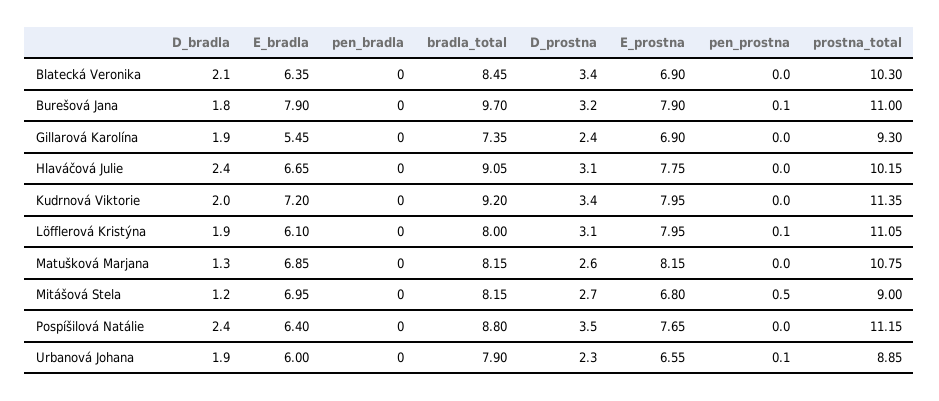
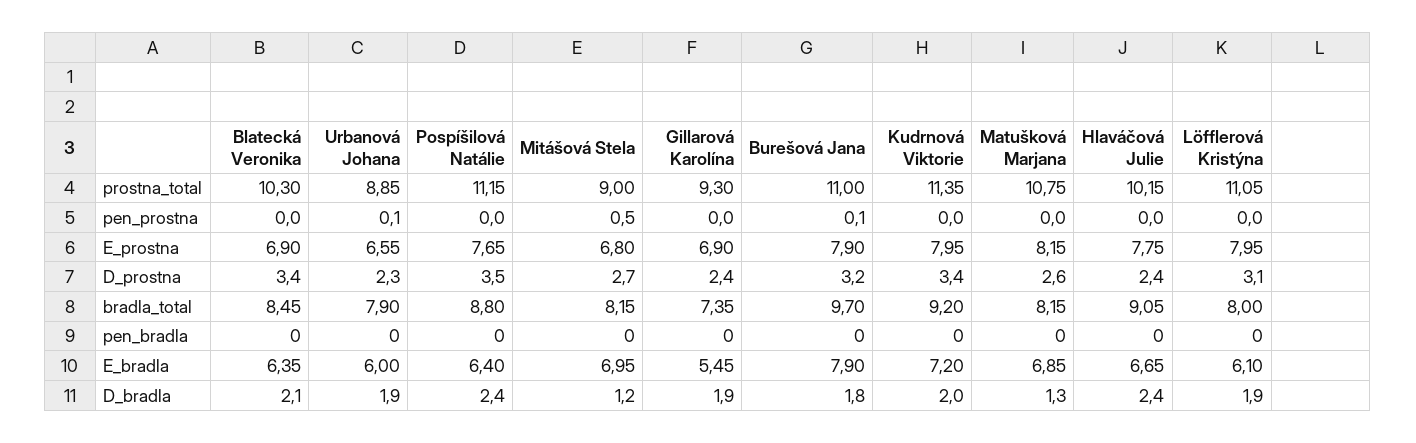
D_prostna, Hlaváčová Julie: 3.1 -> 2.4
pen_prostna, Löfflerová Kristýna: 0.1 -> 0

